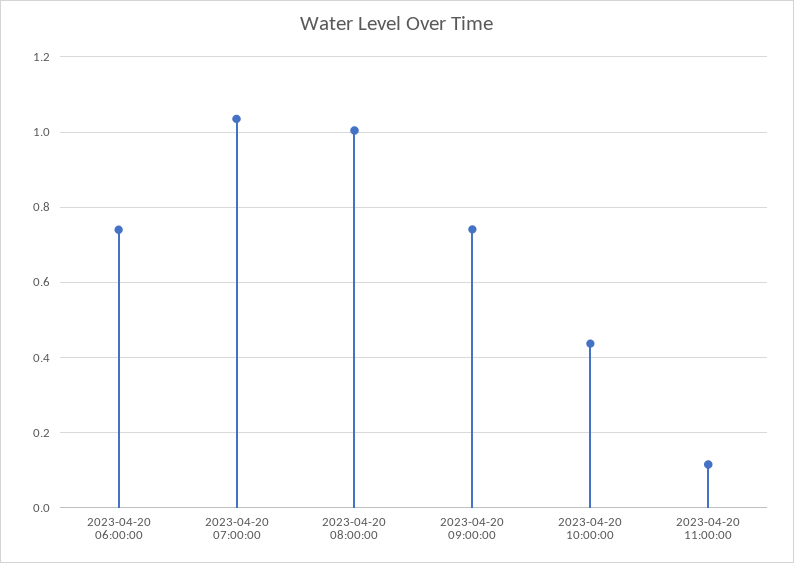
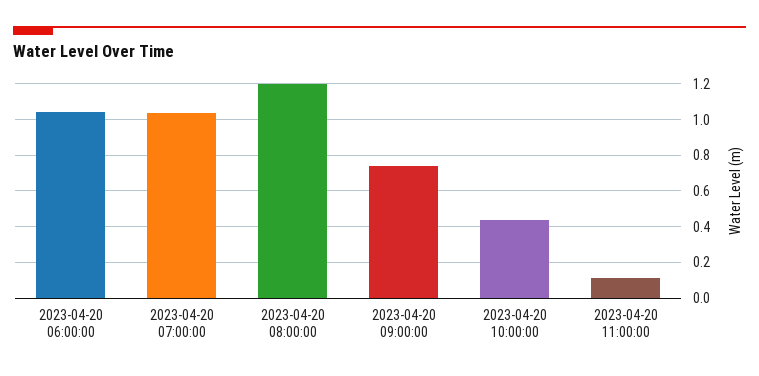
2023-04-20 06:00:00: 0.74 -> 1.05
2023-04-20 08:00:00: 1 -> 1.2

